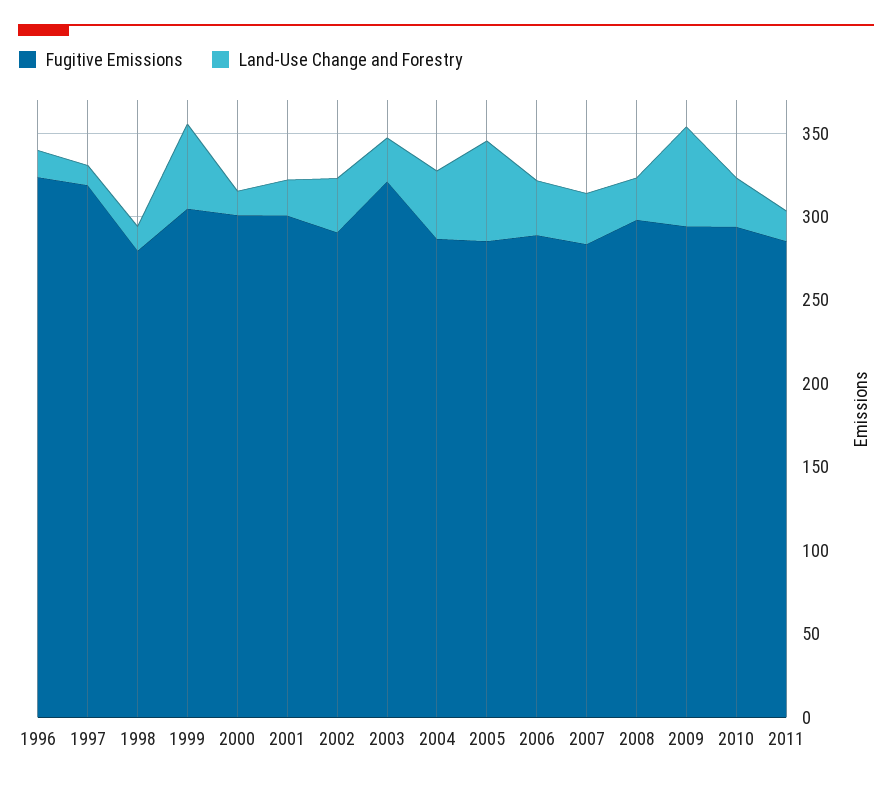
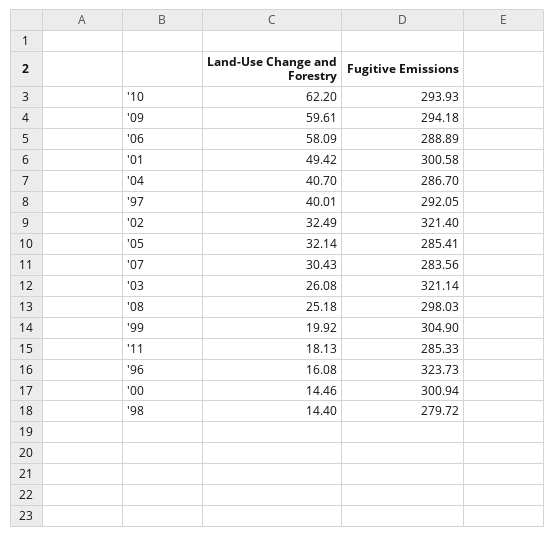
Fugitive Emissions, 1997: 320 -> 292.05
Land-Use Change and Forestry, 1997: 10 -> 40.01
Land-Use Change and Forestry, 1999: 50 -> 19.92
Land-Use Change and Forestry, 2001: 20 -> 49.42
Fugitive Emissions, 2002: 290 -> 321.4
Land-Use Change and Forestry, 2005: 60 -> 32.14
Land-Use Change and Forestry, 2006: 30 -> 58.09
Land-Use Change and Forestry, 2010: 30 -> 62.2

